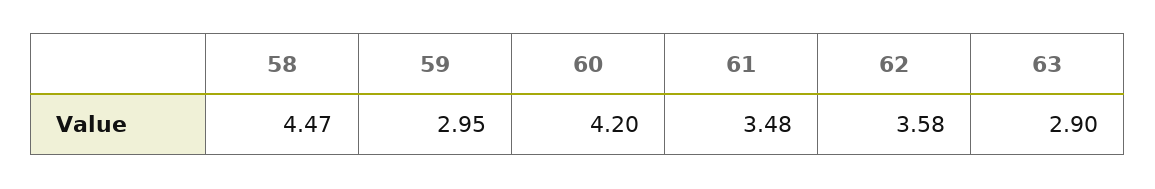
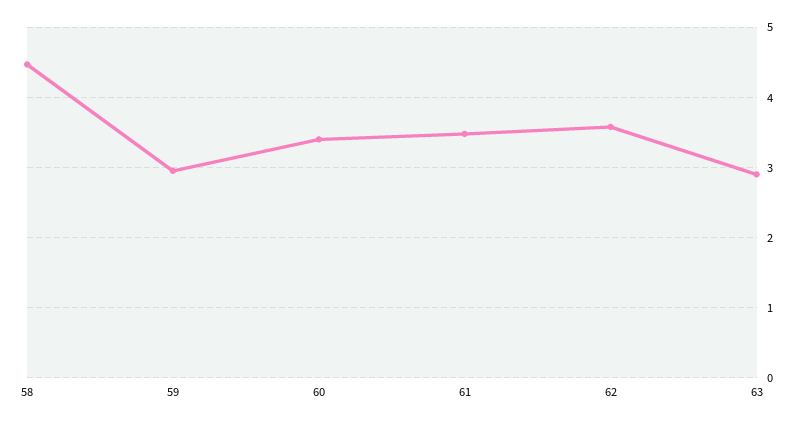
60: 4.2 -> 3.4

